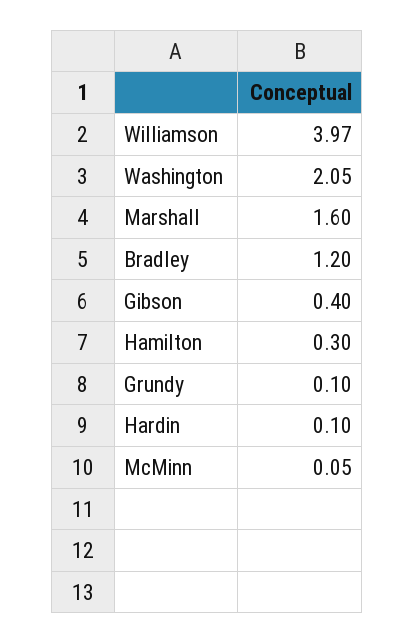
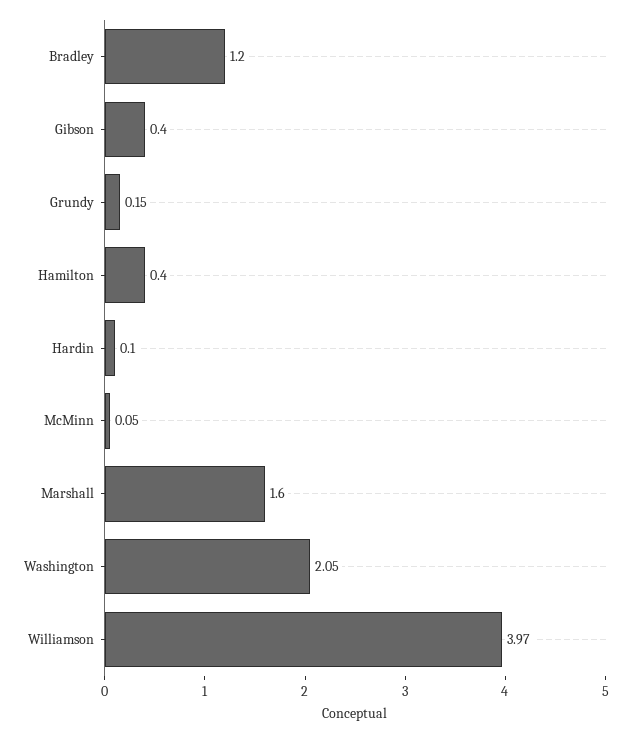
Hamilton: 0.3 -> 0.4
Grundy: 0.1 -> 0.15

